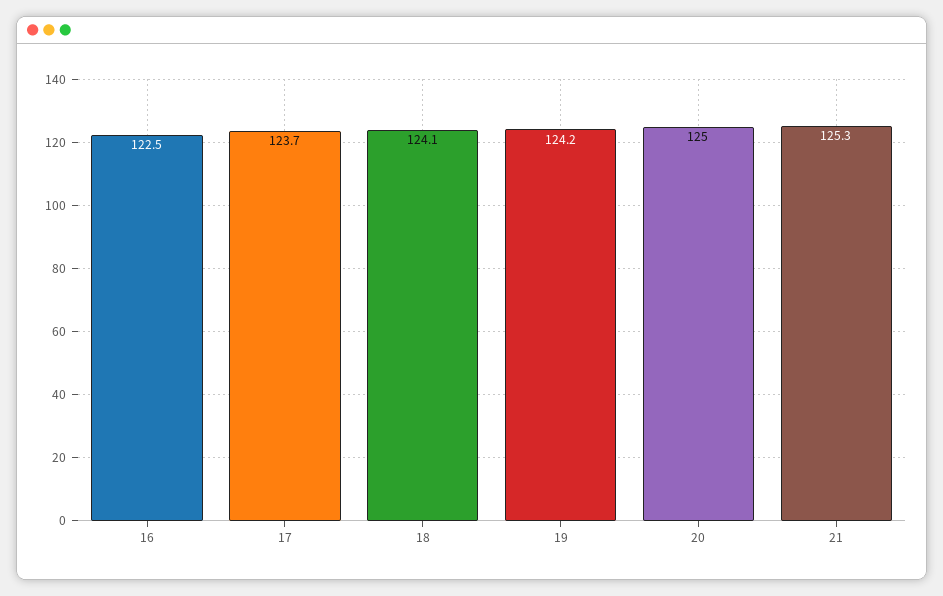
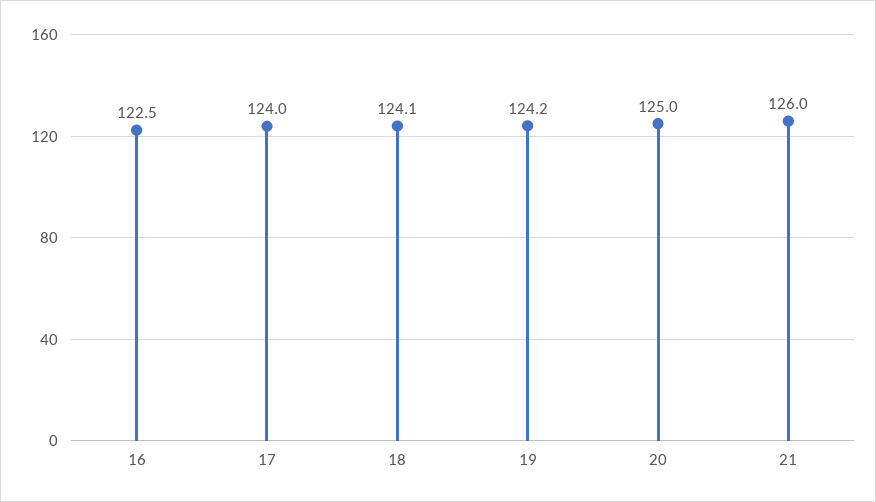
17: 123.7 -> 124
21: 125.3 -> 126

